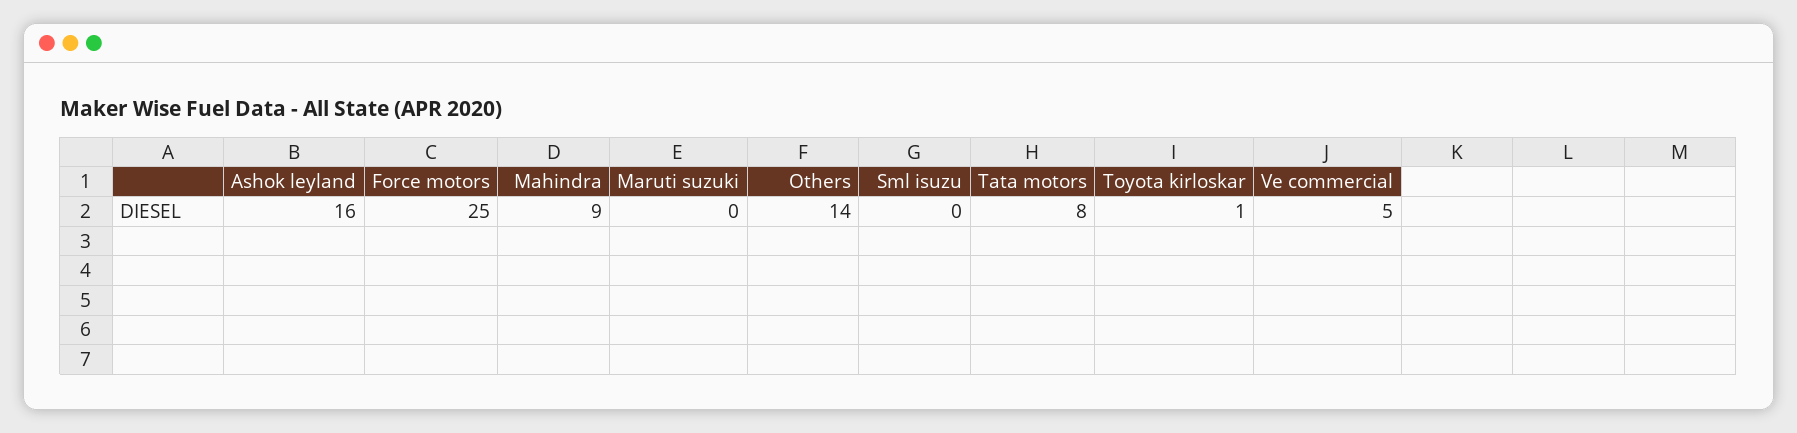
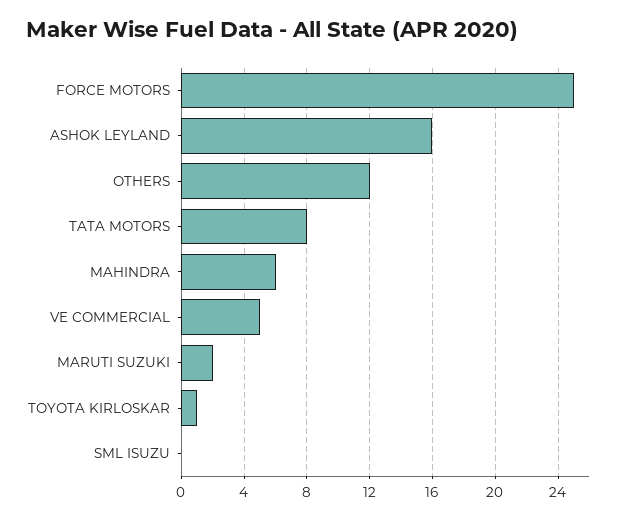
Mahindra: 9 -> 6
Maruti suzuki: 0 -> 2
Others: 14 -> 12

